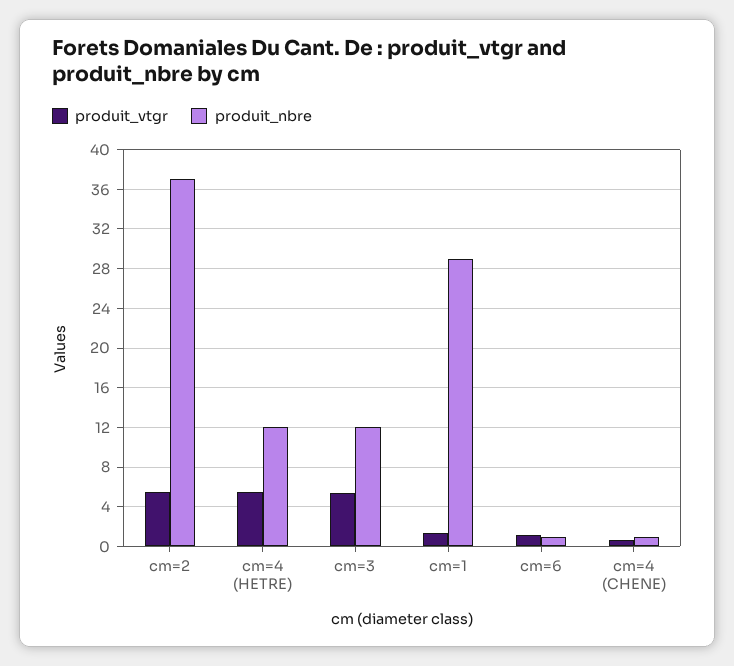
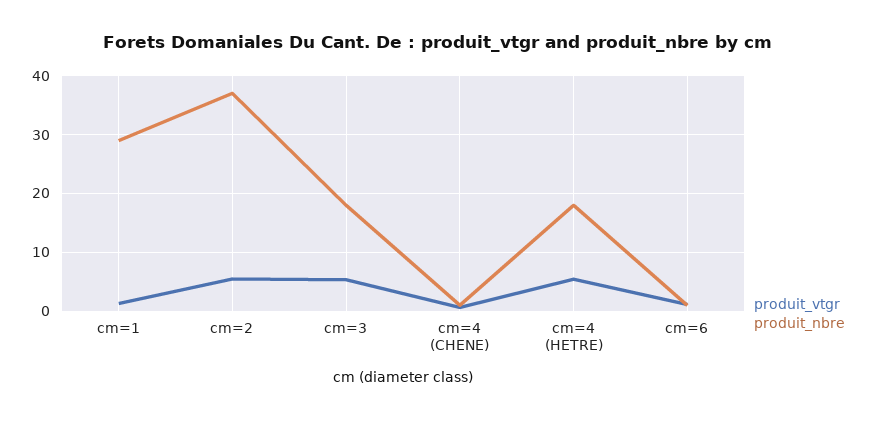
produit_nbre, cm=4 (HETRE): 12 -> 18
produit_nbre, cm=3: 12 -> 18

